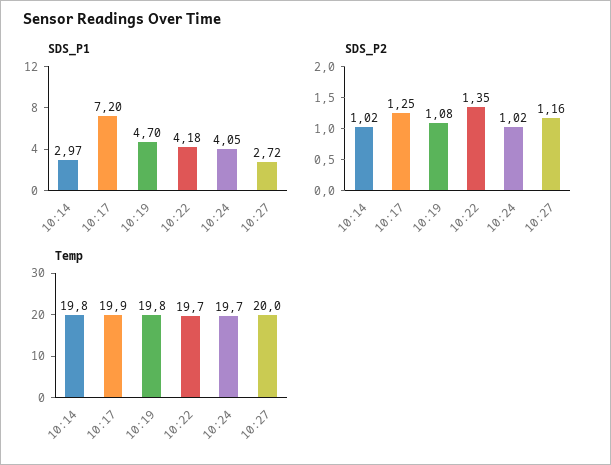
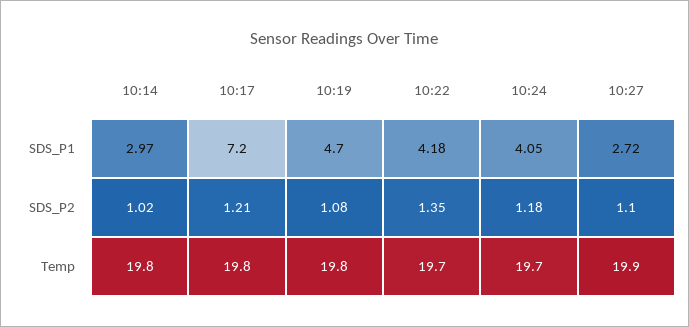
SDS_P2, 10:17: 1.25 -> 1.21
SDS_P2, 10:24: 1.02 -> 1.18
SDS_P2, 10:27: 1.16 -> 1.1
Temp, 10:17: 19.9 -> 19.8
Temp, 10:27: 20 -> 19.9

